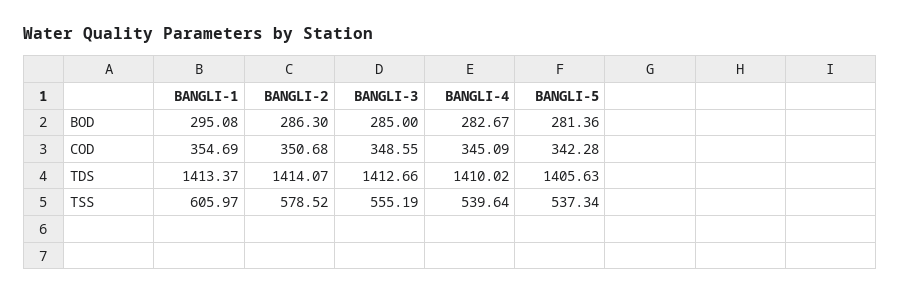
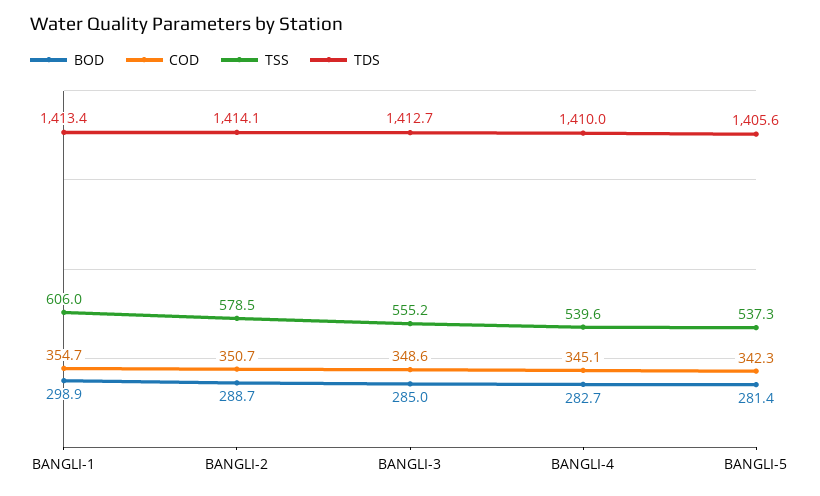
BOD, BANGLI-1: 295.08 -> 298.9
BOD, BANGLI-2: 286.3 -> 288.7

